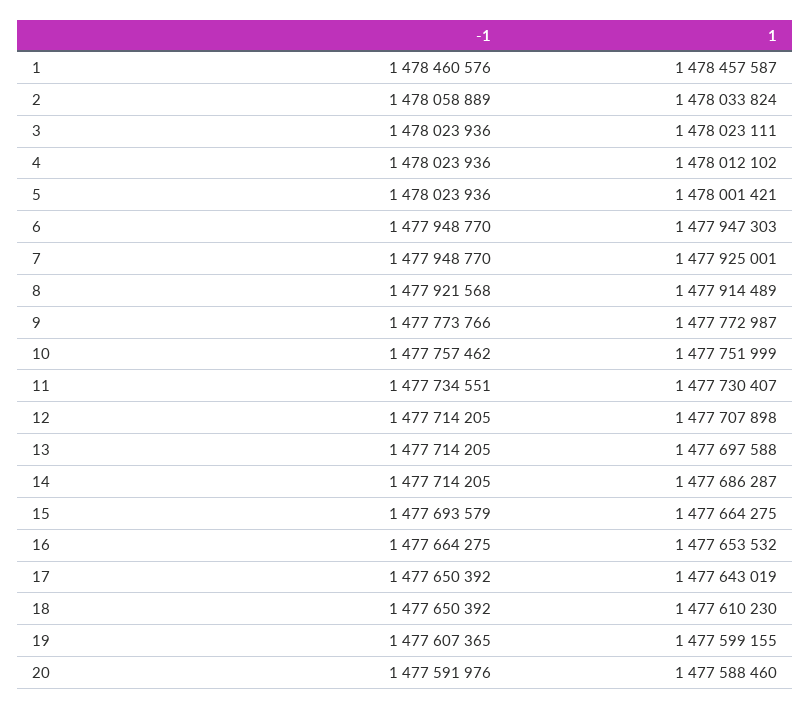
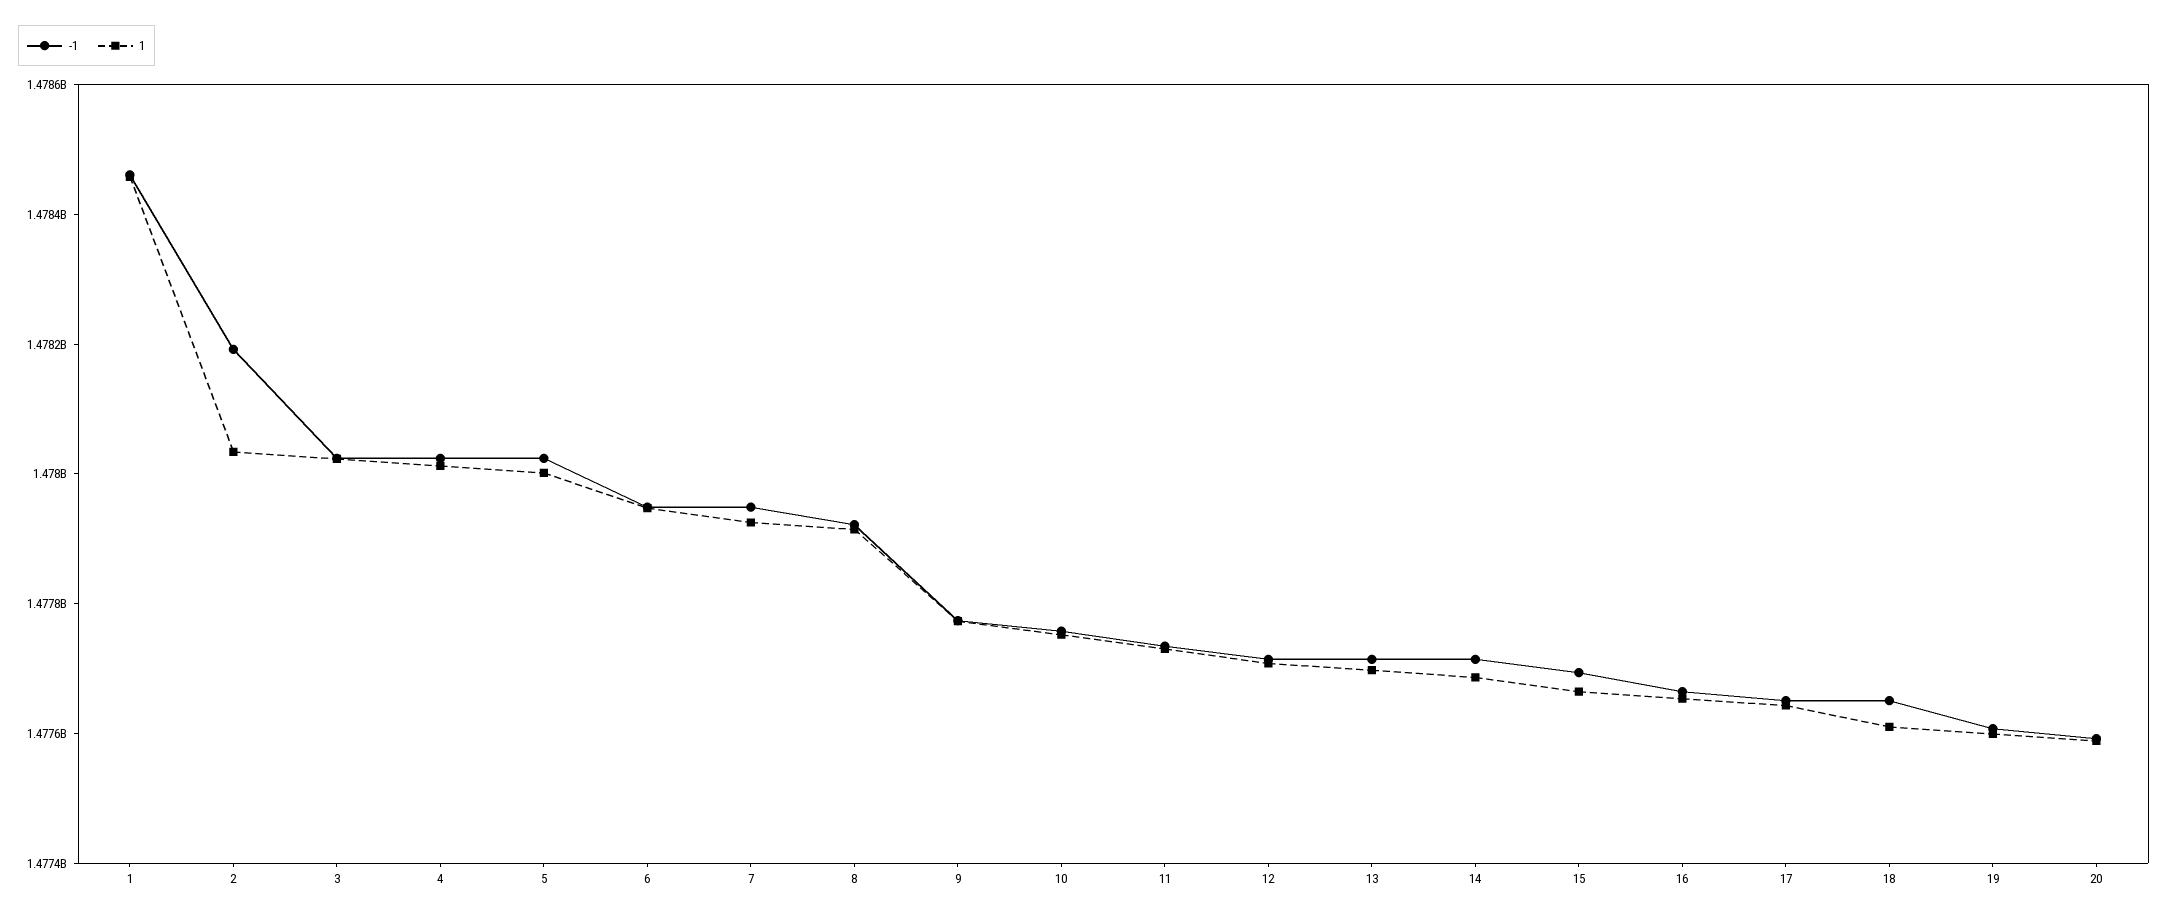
-1, 2: 1478058889 -> 1478200000

